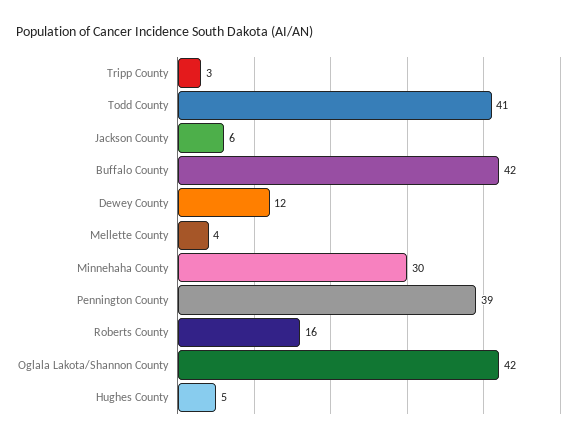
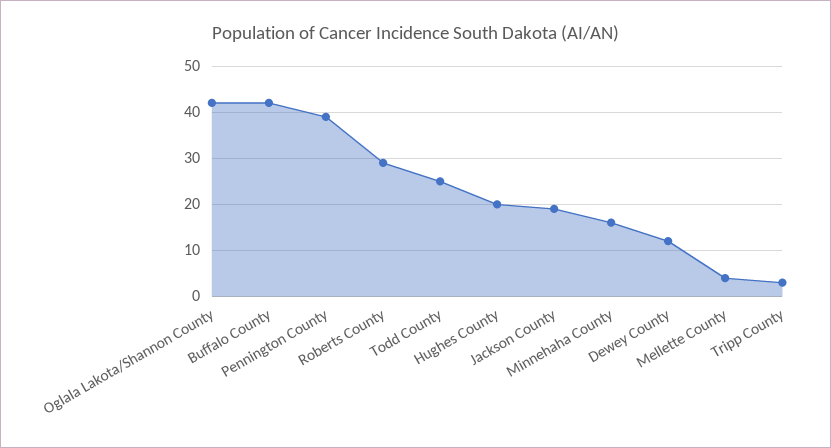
Todd County: 41 -> 25
Jackson County: 6 -> 20
Minnehaha County: 30 -> 15
Roberts County: 16 -> 30
Hughes County: 5 -> 20

